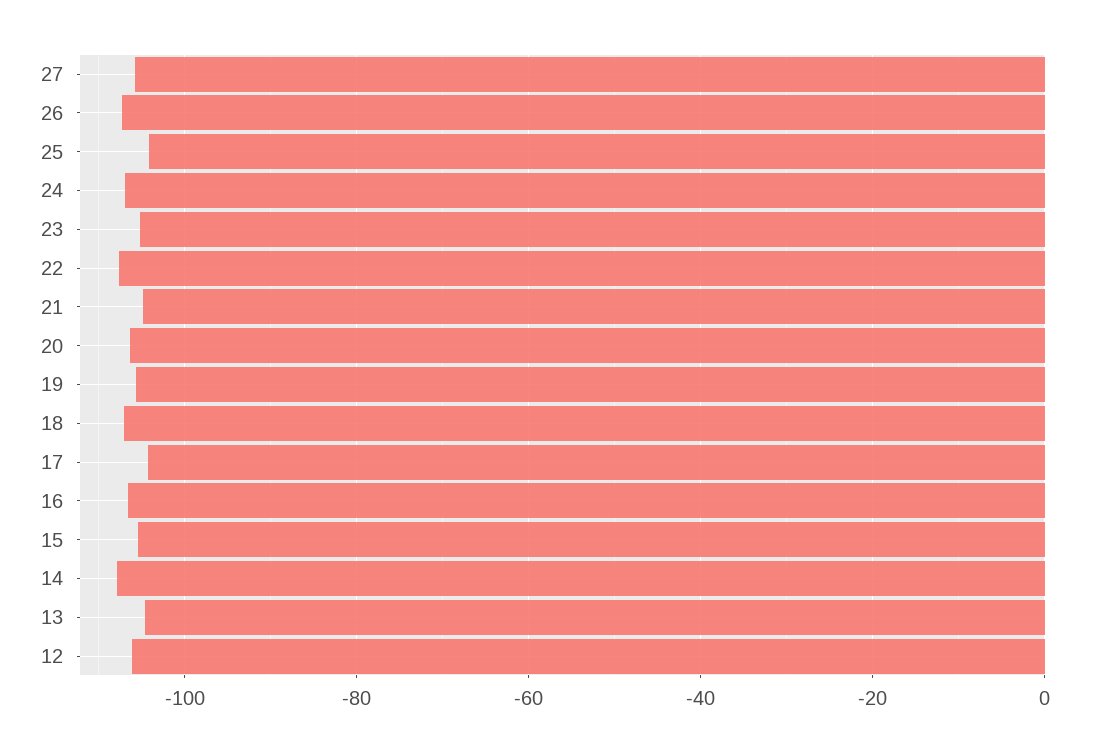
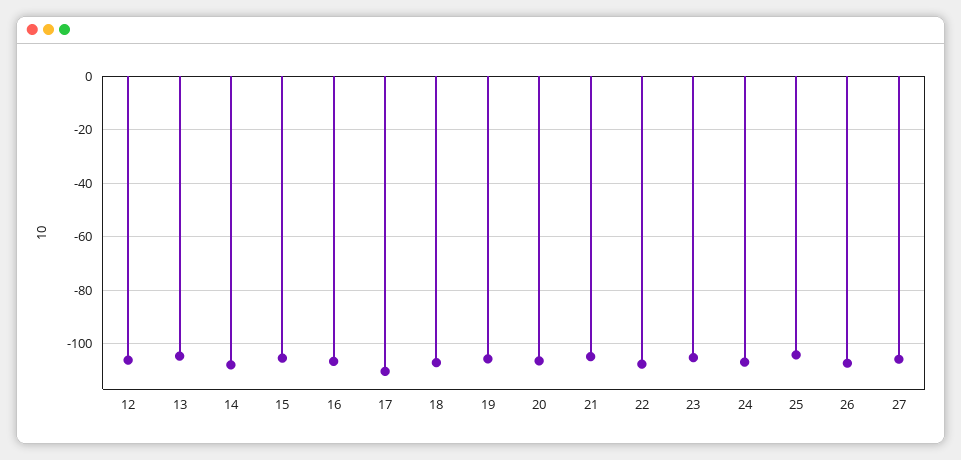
17: -104 -> -110

